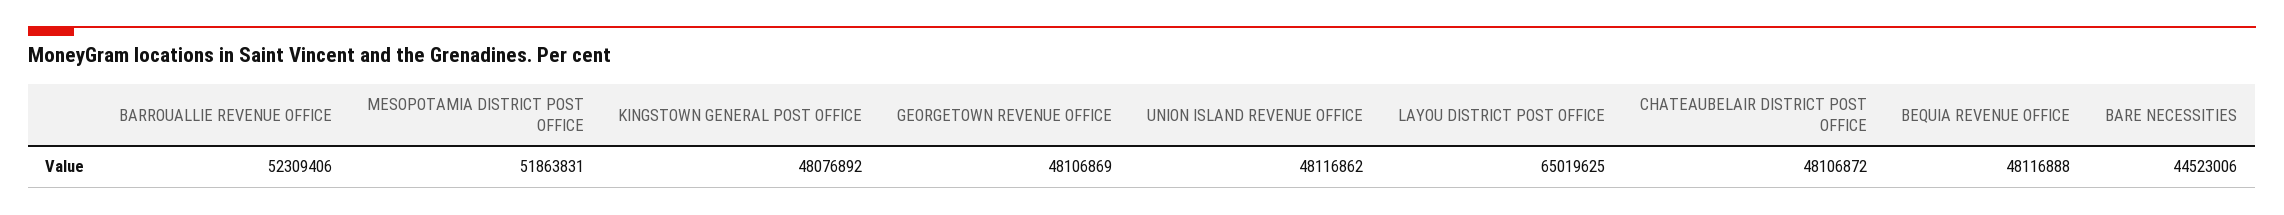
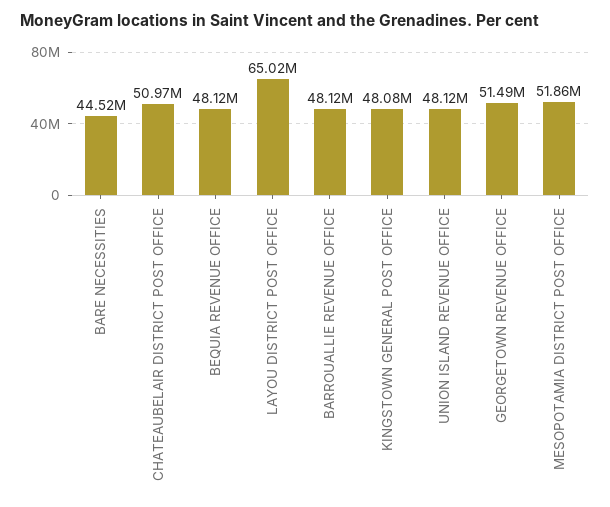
BARROUALLIE REVENUE OFFICE: 52309406 -> 48120000
GEORGETOWN REVENUE OFFICE: 48106869 -> 51490000
CHATEAUBELAIR DISTRICT POST OFFICE: 48106872 -> 50970000

